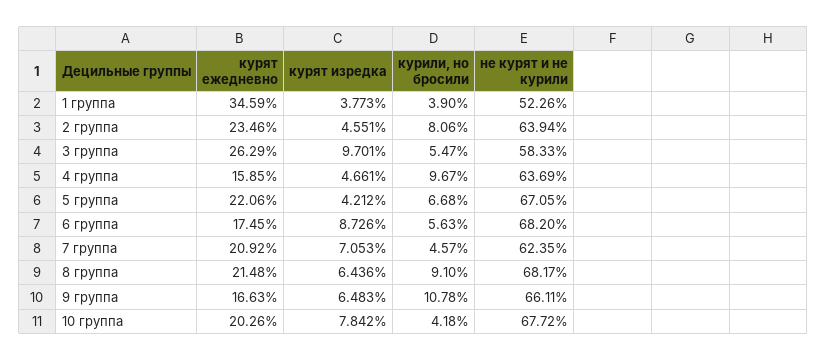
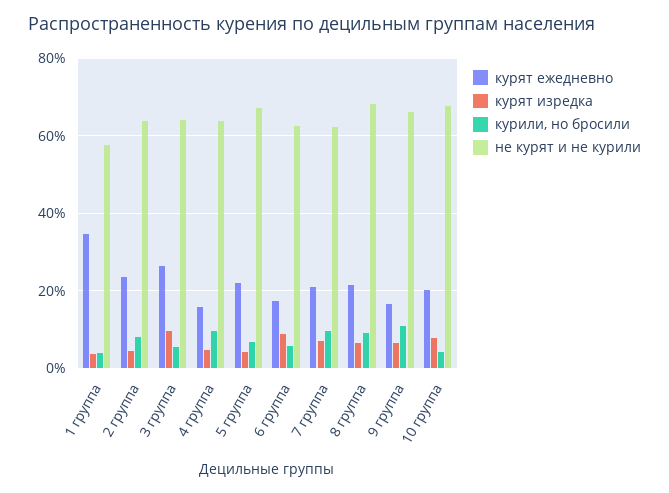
не курят и не курили, 1 группа: 52.26 -> 58
не курят и не курили, 3 группа: 58.33 -> 64
не курят и не курили, 6 группа: 68.2 -> 62
курили, но бросили, 7 группа: 4.57 -> 10

